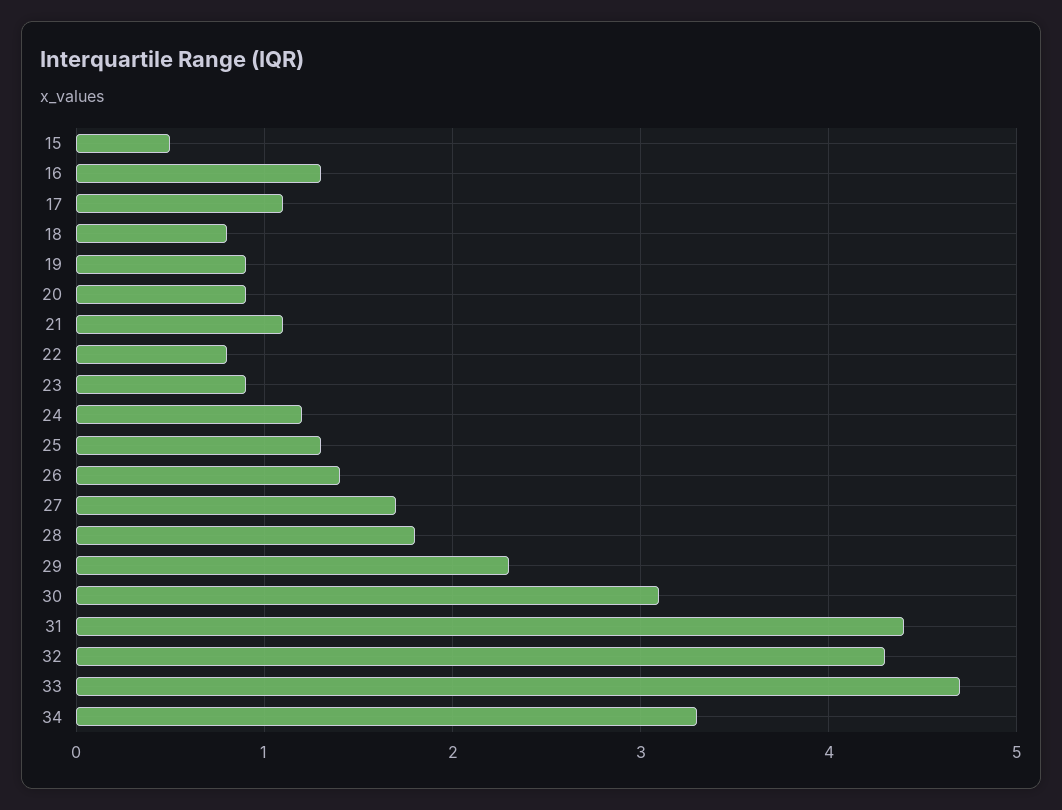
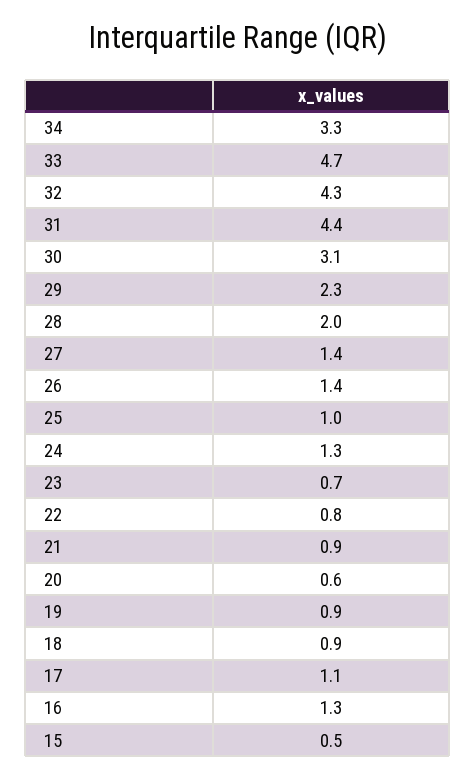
18: 0.8 -> 0.9
20: 0.9 -> 0.6
21: 1.1 -> 0.9
23: 0.9 -> 0.7
24: 1.2 -> 1.3
25: 1.3 -> 1
27: 1.7 -> 1.4
28: 1.8 -> 2

